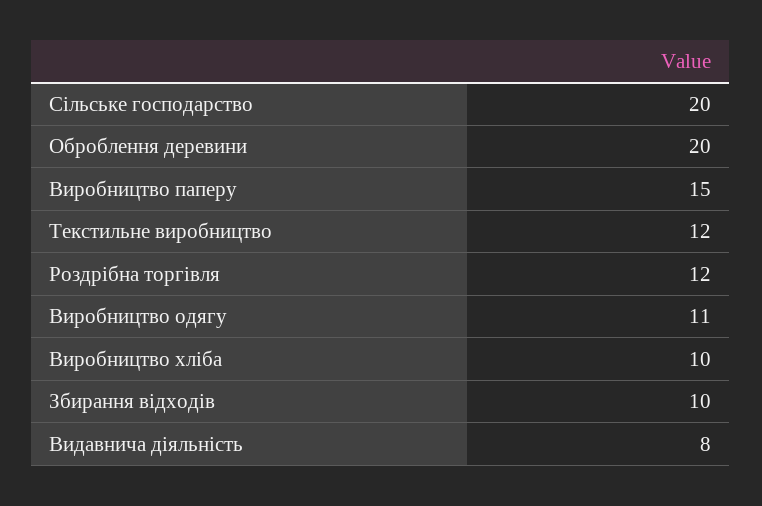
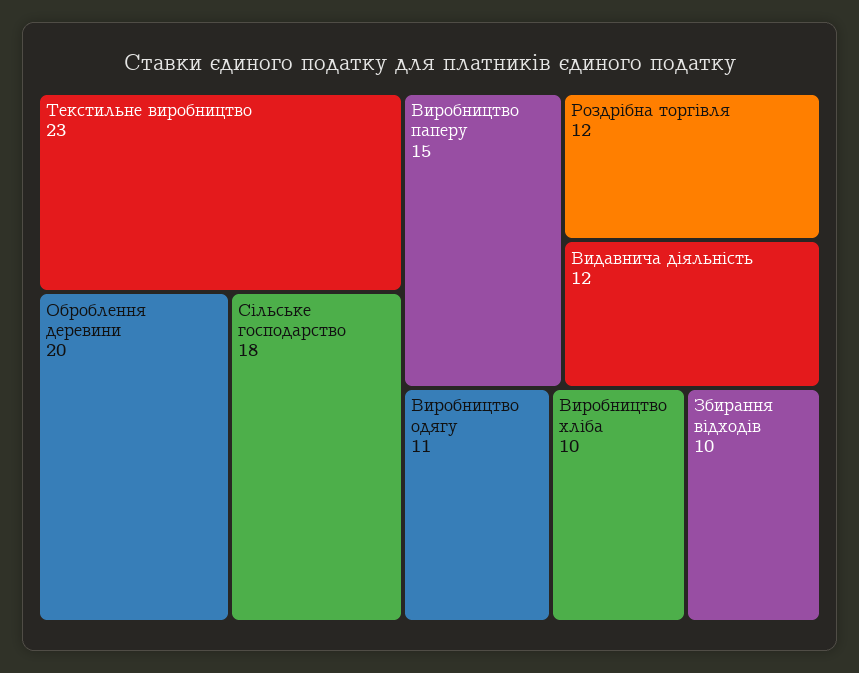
Сільське господарство: 20 -> 18
Текстильне виробництво: 12 -> 23
Видавнича діяльність: 8 -> 12

